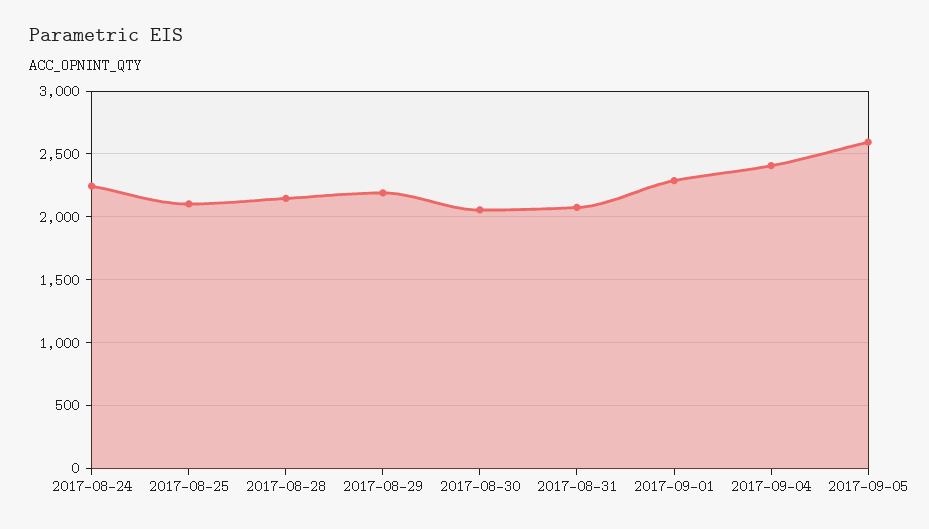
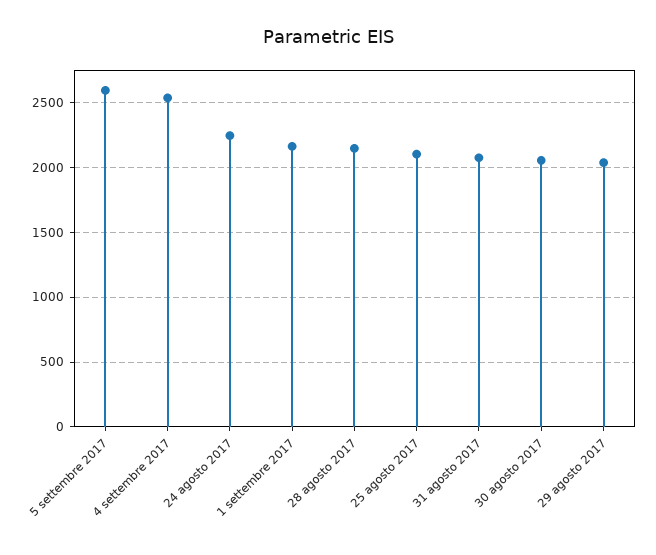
2017-08-29: 2200 -> 2050
2017-09-01: 2300 -> 2150
2017-09-04: 2400 -> 2550

